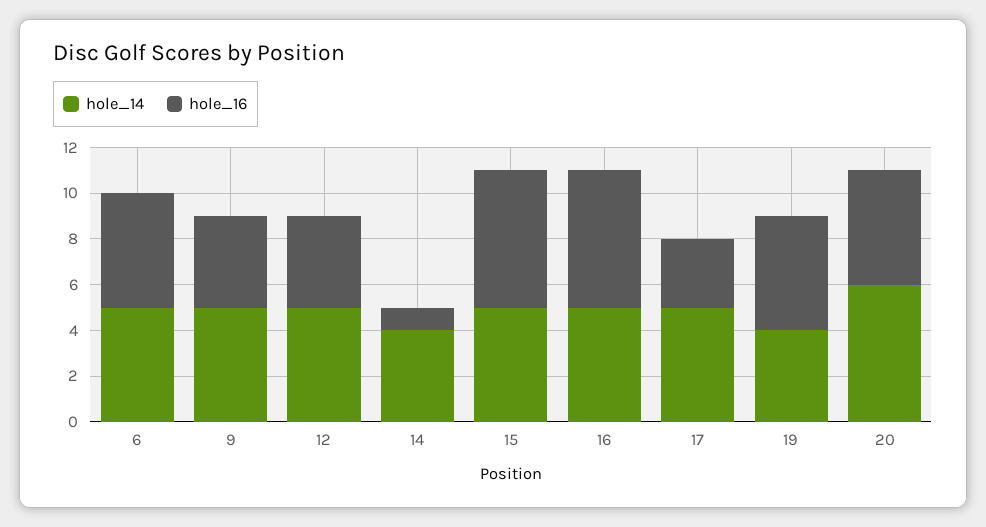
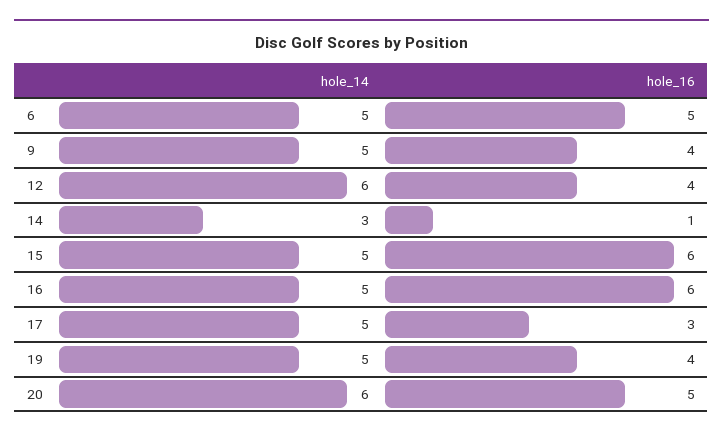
hole_14, 12: 5 -> 6
hole_14, 14: 4 -> 3
hole_14, 19: 4 -> 5
hole_16, 19: 5 -> 4

